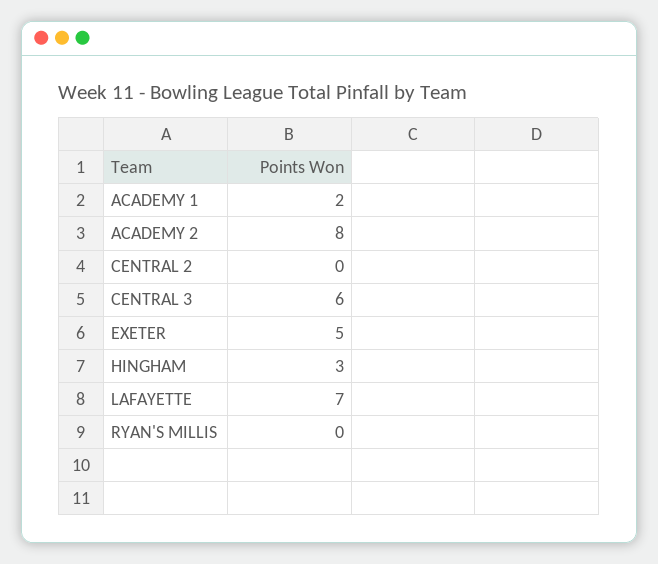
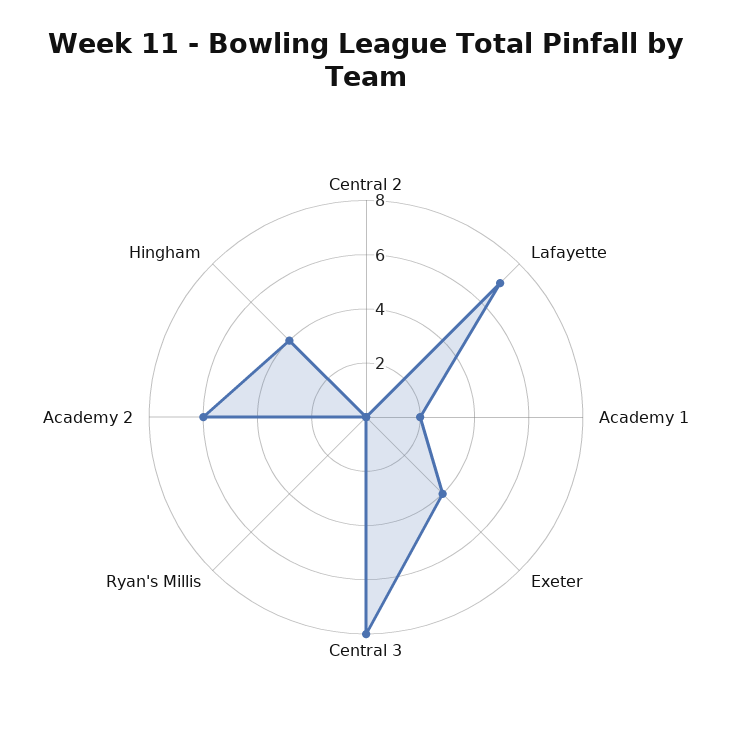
ACADEMY 2: 8 -> 6
CENTRAL 3: 6 -> 8
EXETER: 5 -> 4
HINGHAM: 3 -> 4

